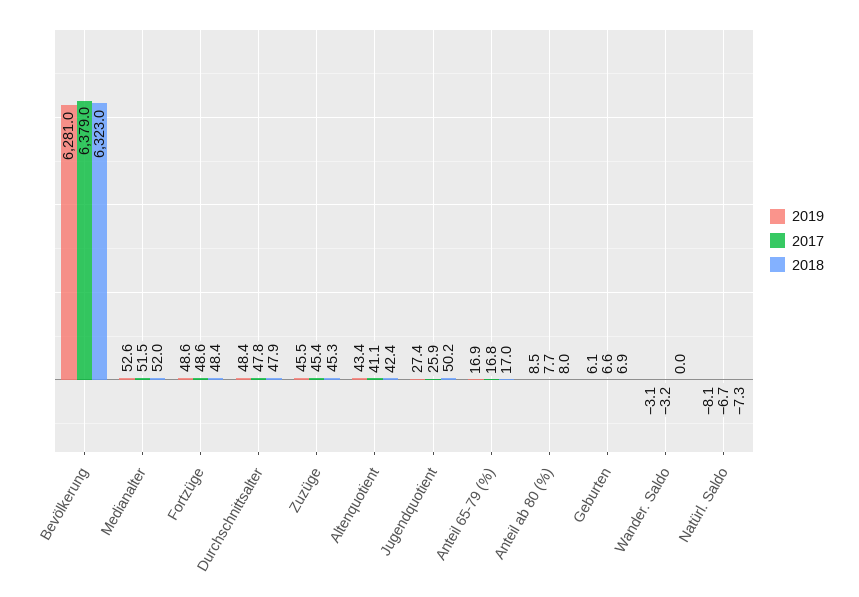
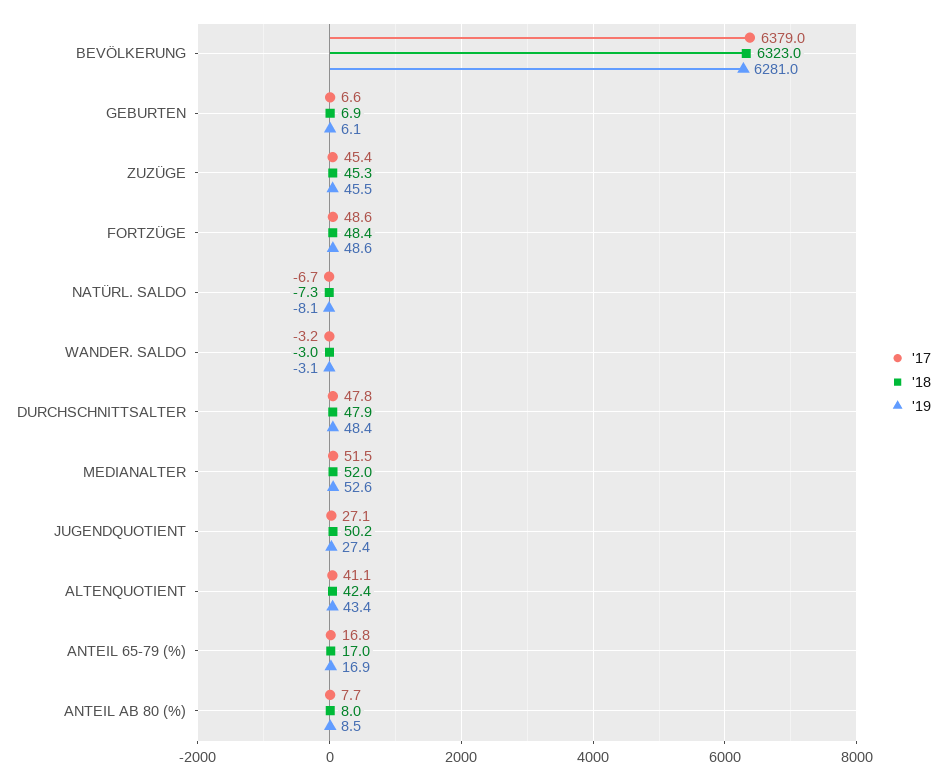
2017, Jugendquotient: 25.9 -> 27.1
2018, Wander. Saldo: 0 -> -3

